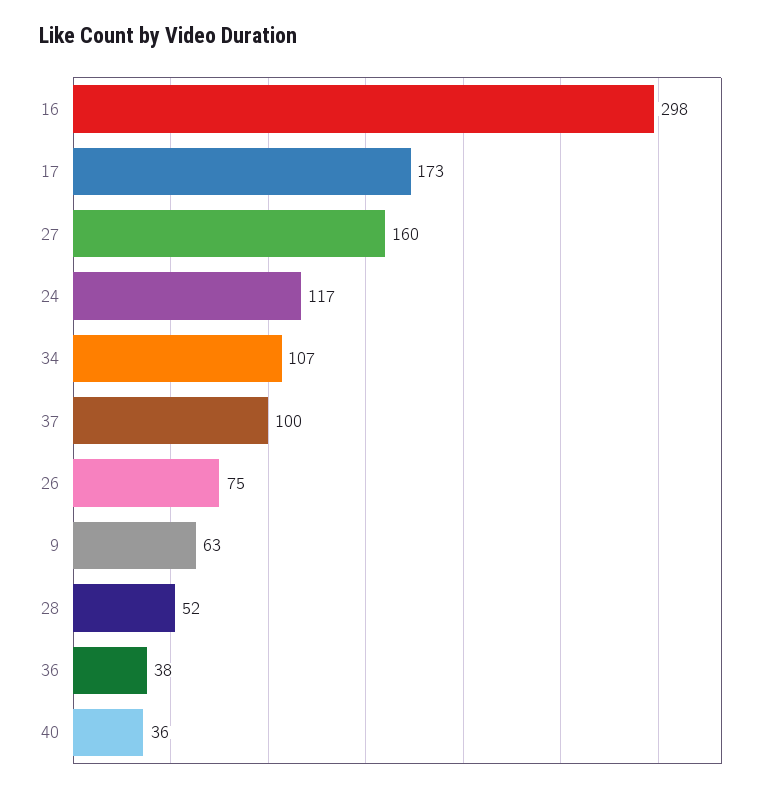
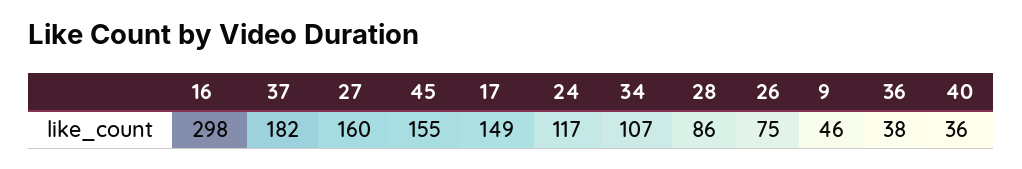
17: 173 -> 149
37: 100 -> 182
9: 63 -> 46
28: 52 -> 86
45: none -> 155

